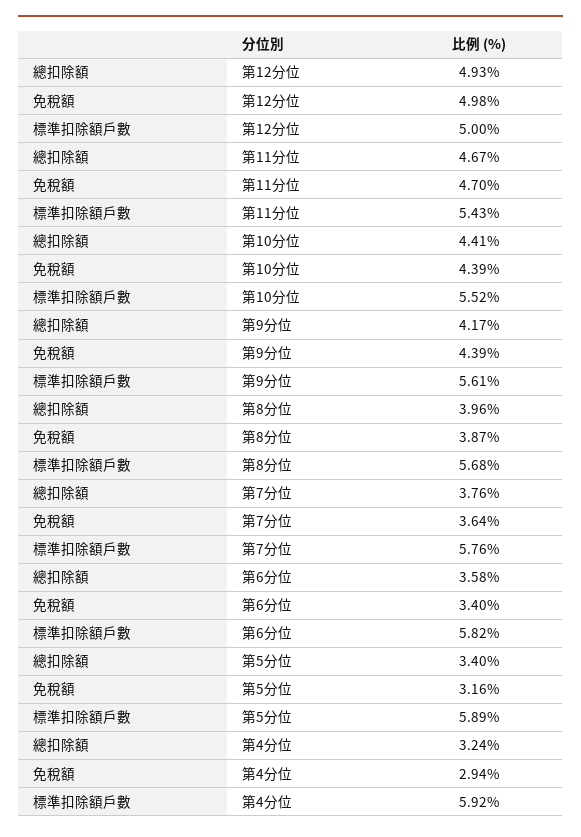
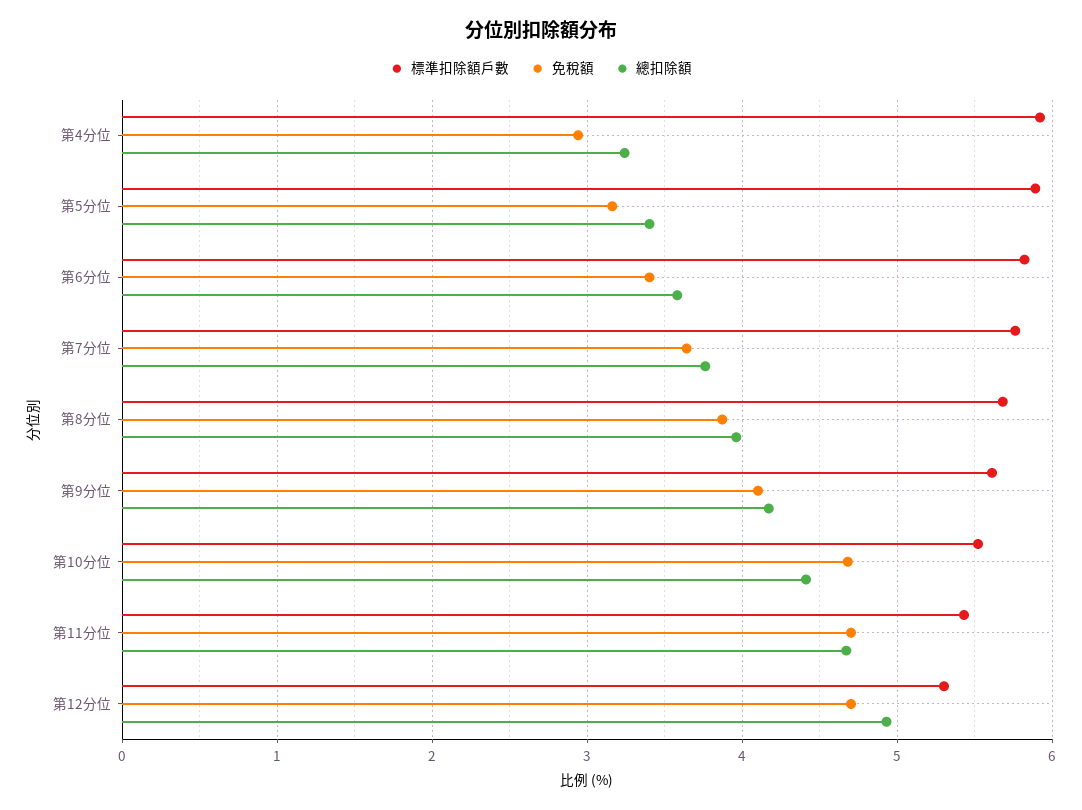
免稅額, 第12分位: 4.98 -> 4.7
標準扣除額戶數, 第12分位: 5 -> 5.3
免稅額, 第10分位: 4.39 -> 4.7
免稅額, 第9分位: 4.39 -> 4.1

